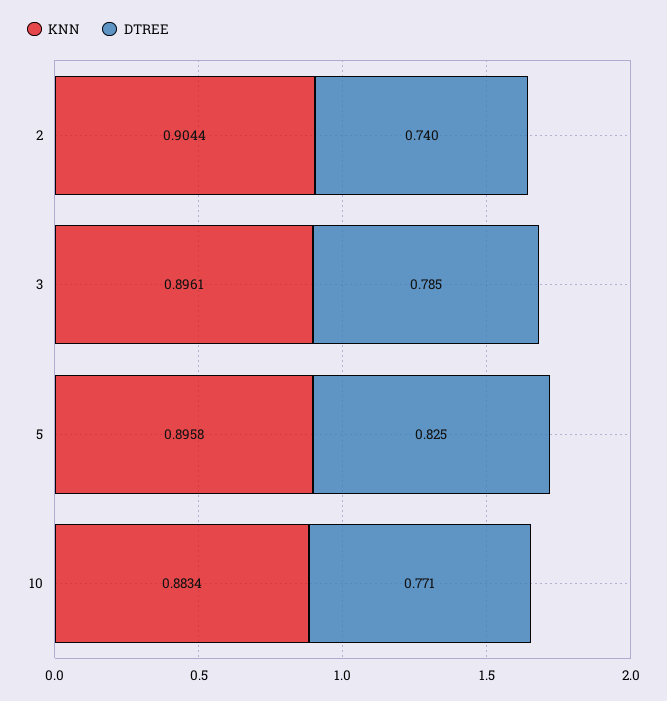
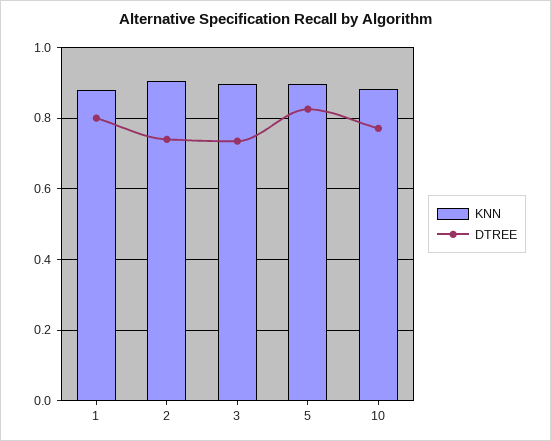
DTREE, 3: 0.785 -> 0.74
KNN, 1: none -> 0.88
DTREE, 1: none -> 0.8

